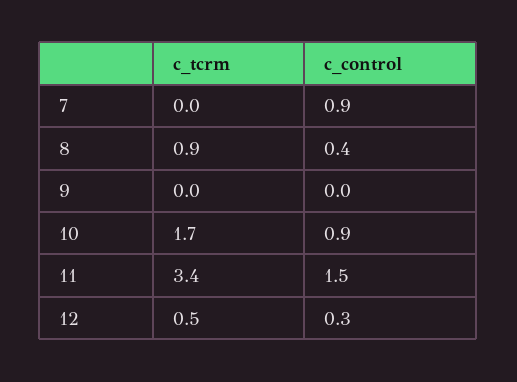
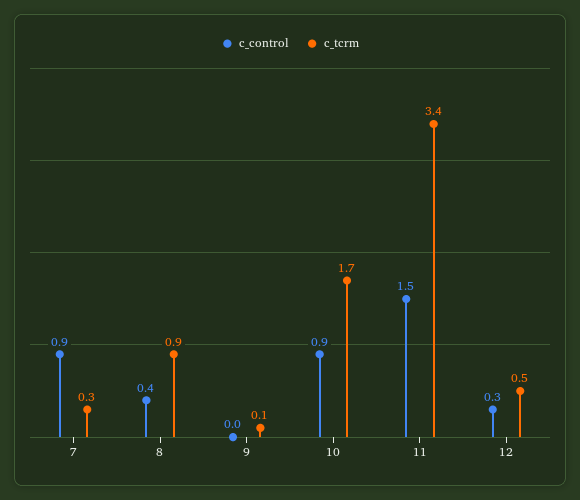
c_tcrm, 7: 0 -> 0.3
c_tcrm, 9: 0 -> 0.1

